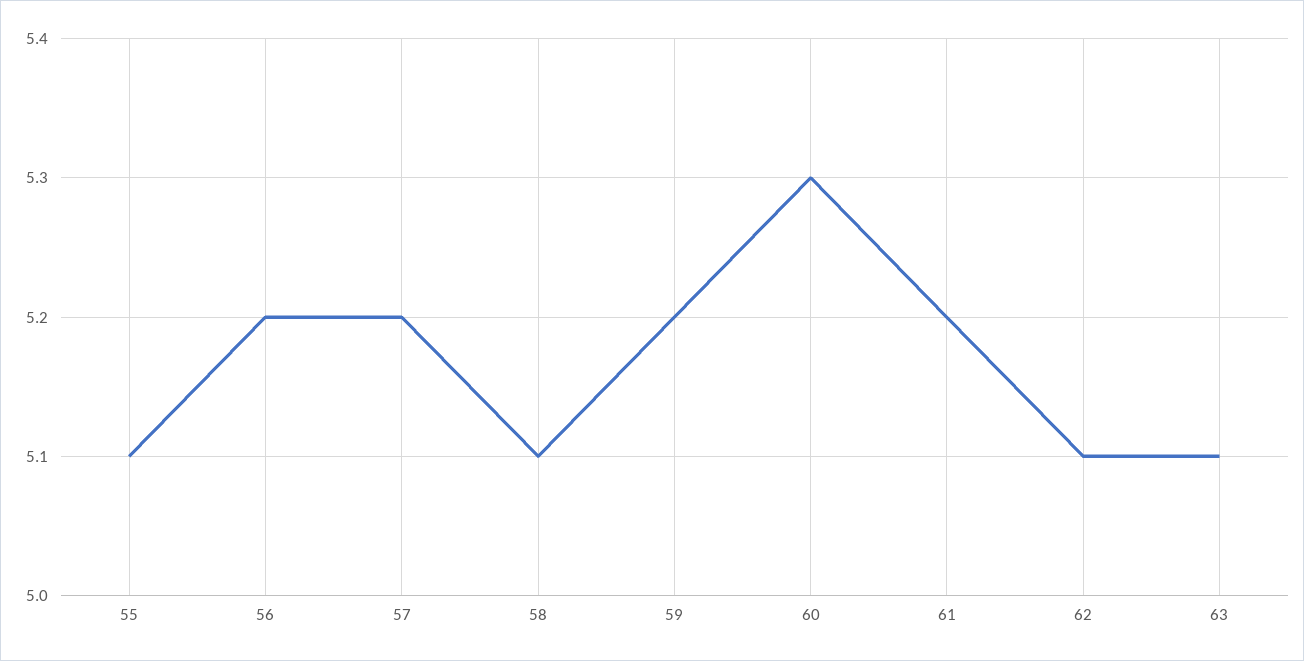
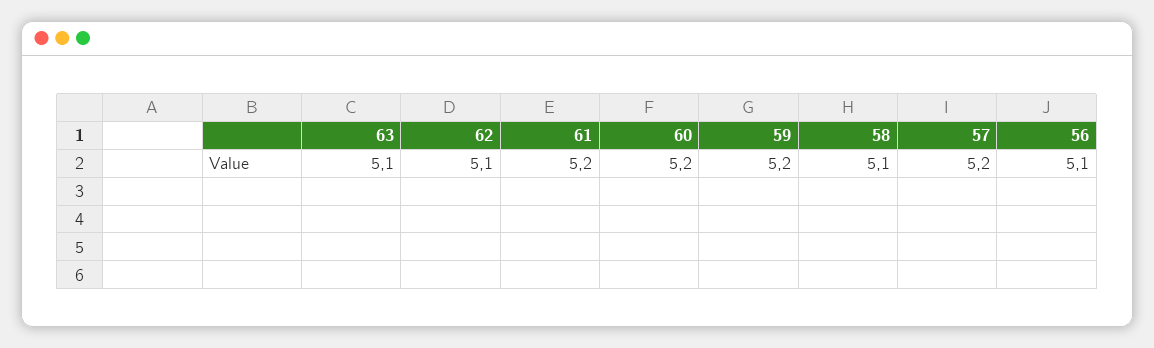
55: 5.1 -> none
56: 5.2 -> 5.1
60: 5.3 -> 5.2

